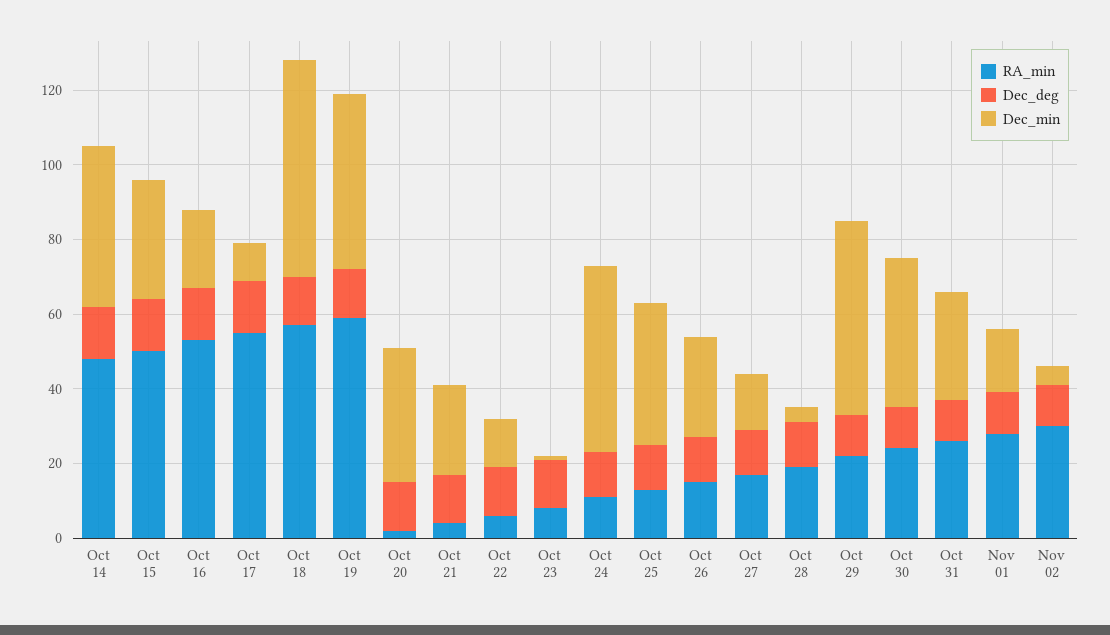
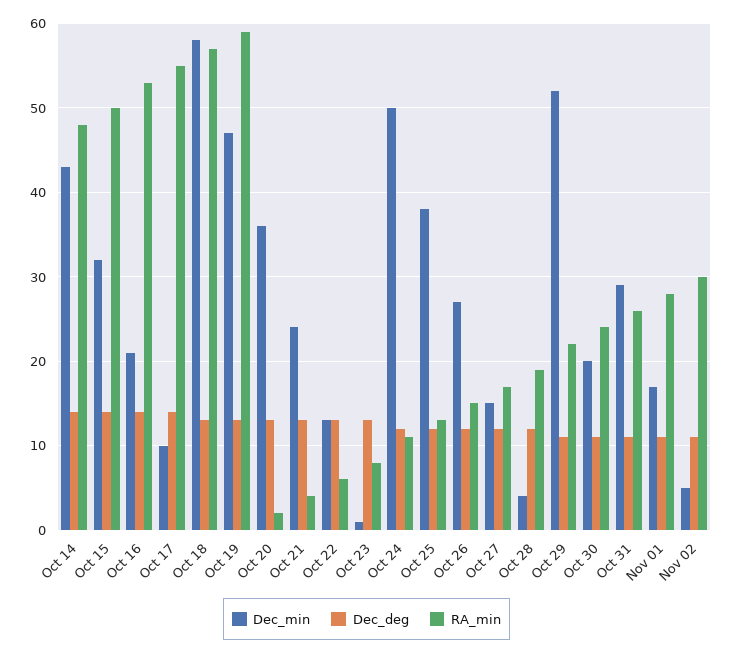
Dec_min, Oct 30: 40 -> 20

